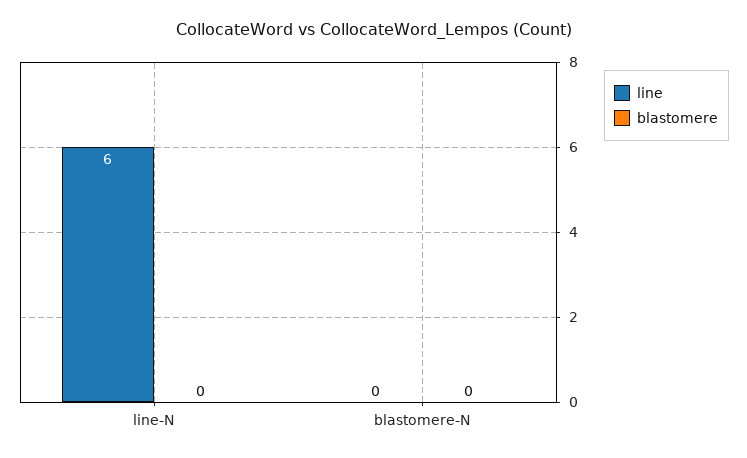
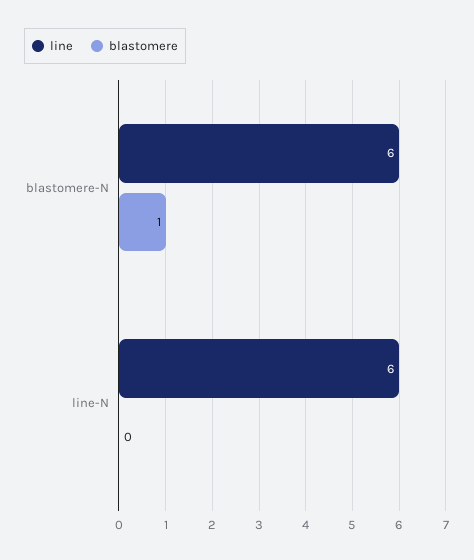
line, blastomere-N: 0 -> 6
blastomere, blastomere-N: 0 -> 1

